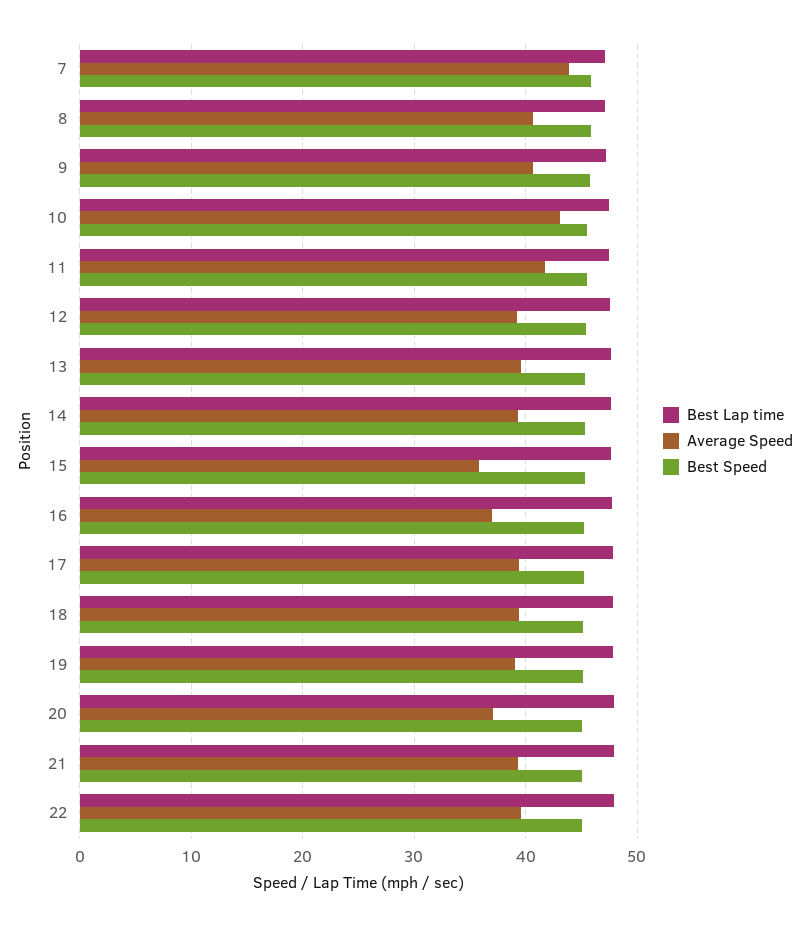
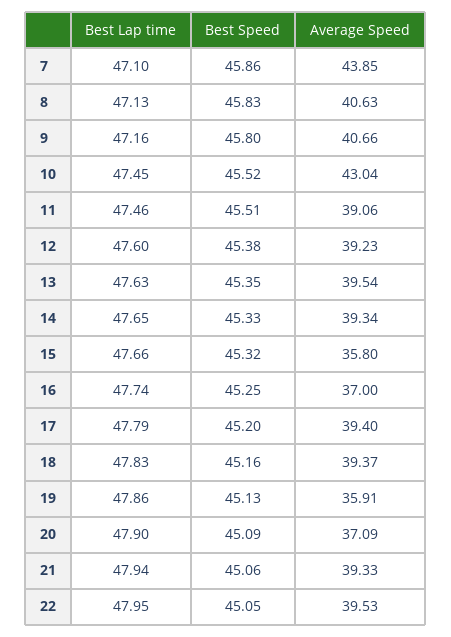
Average Speed, 11: 42 -> 39.06
Average Speed, 19: 39 -> 35.91

